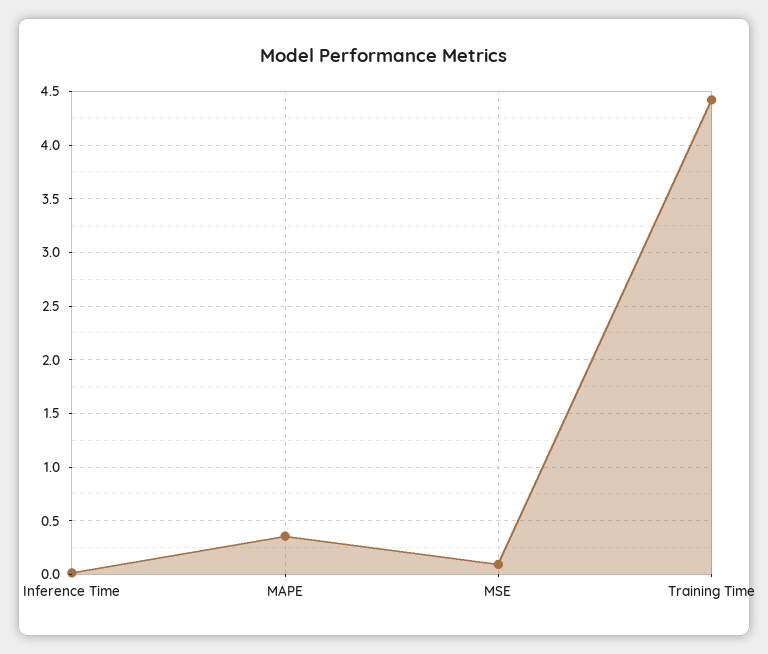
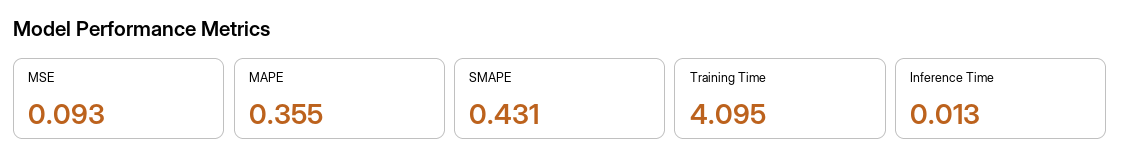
Training Time: 4.4 -> 4.095
SMAPE: none -> 0.431

